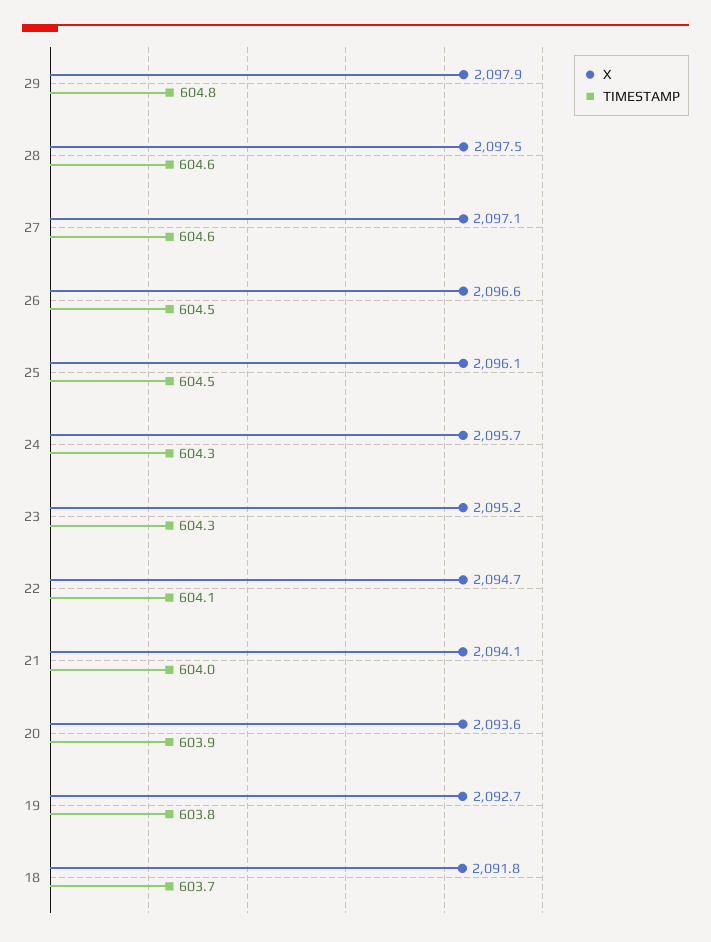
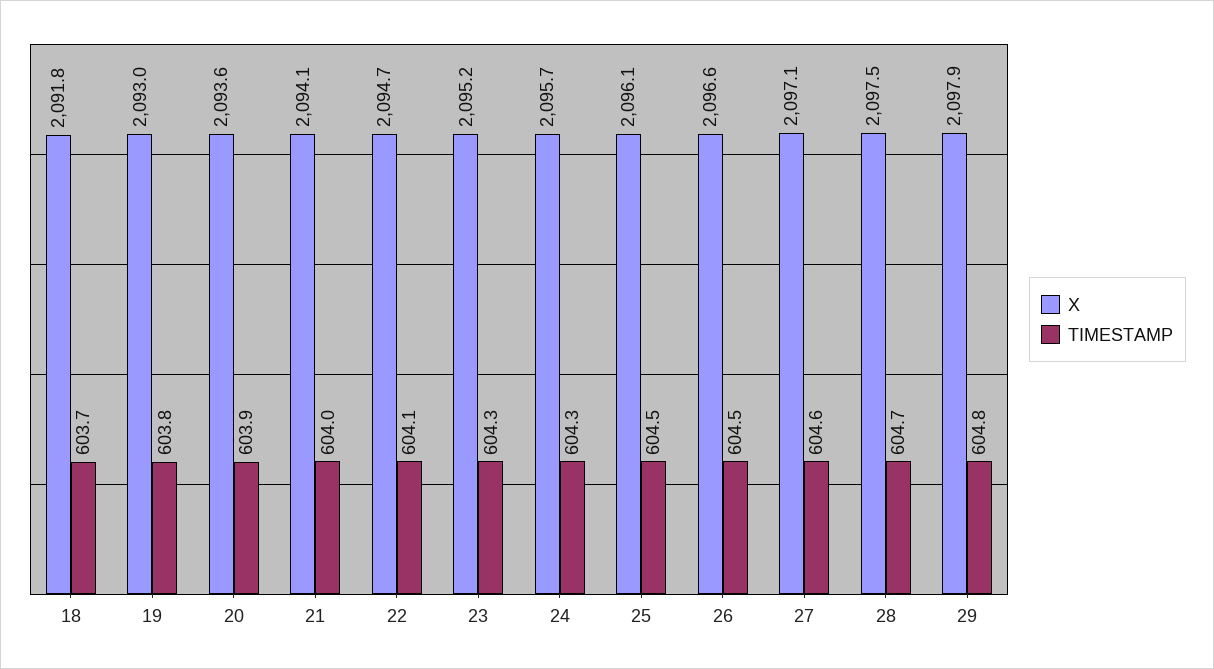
TIMESTAMP, 28: 604.6 -> 604.7
X, 19: 2092.7 -> 2093

